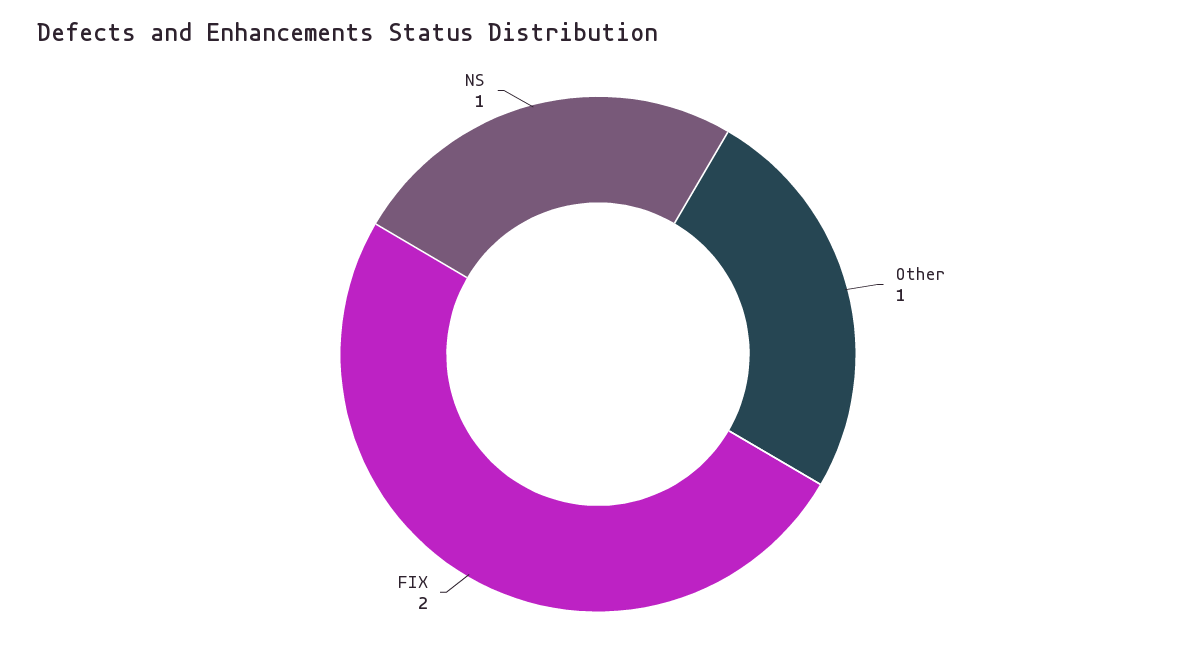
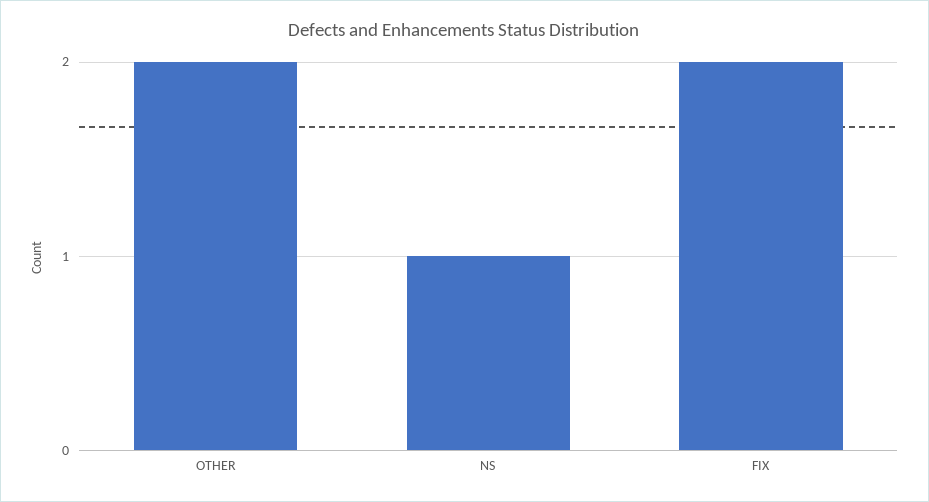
Other: 1 -> 2

